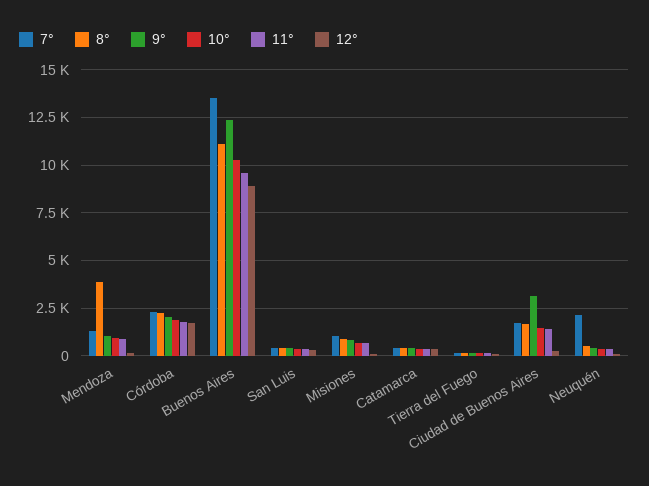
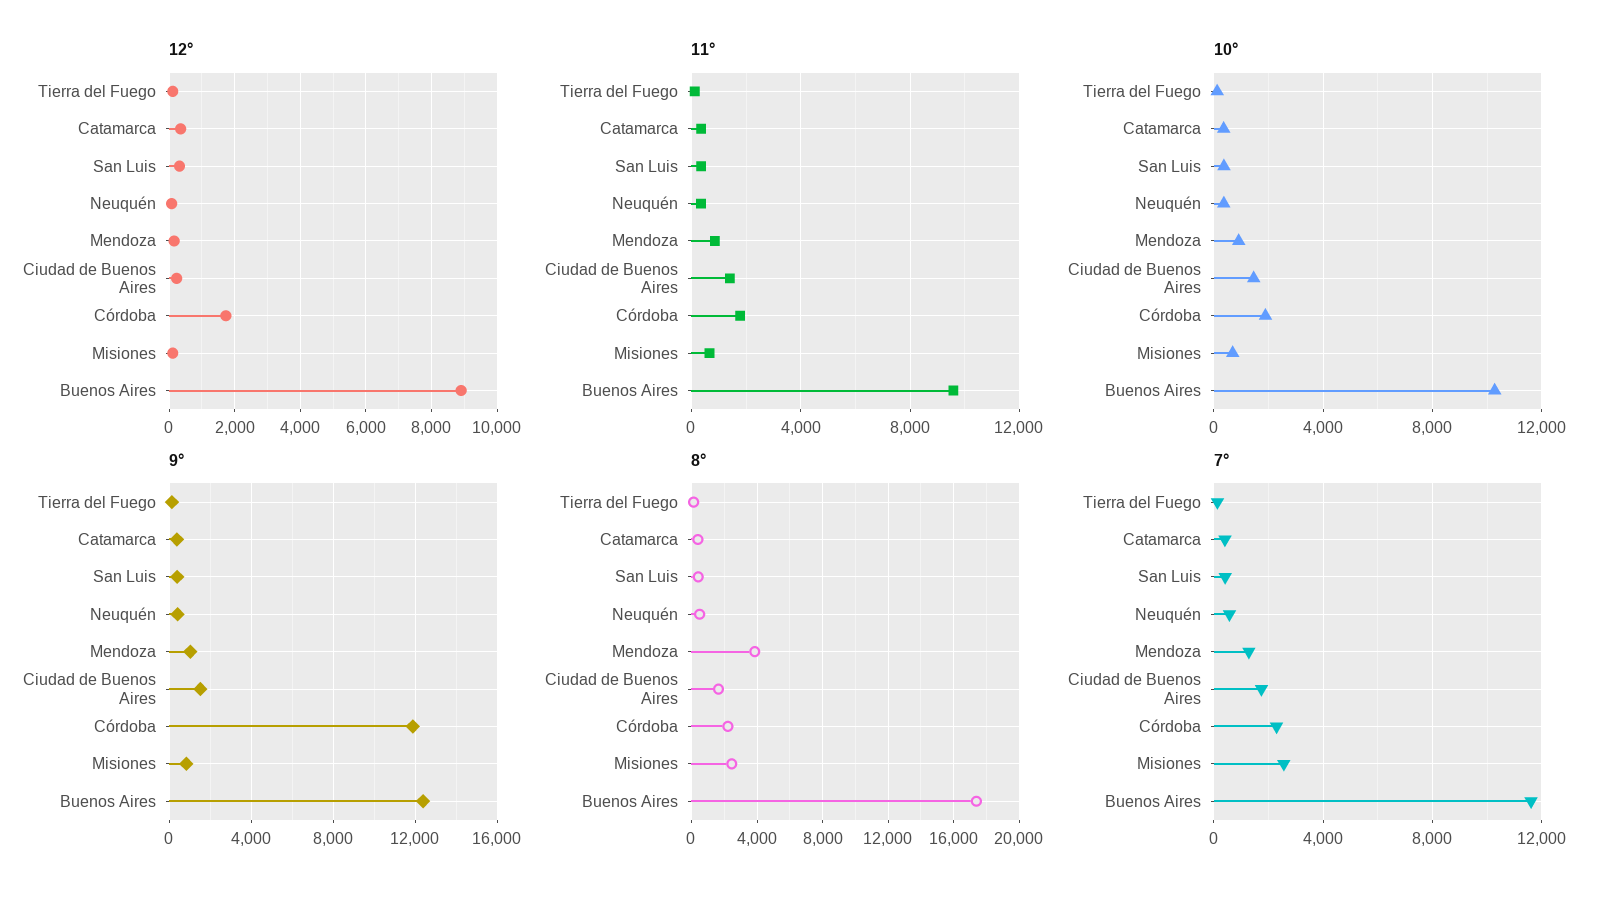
9°, Córdoba: 2000 -> 12000
7°, Buenos Aires: 13500 -> 11500
8°, Buenos Aires: 11000 -> 17500
7°, Misiones: 1000 -> 2500
8°, Misiones: 1000 -> 2500
9°, Ciudad de Buenos Aires: 3000 -> 1500
7°, Neuquén: 2000 -> 500

